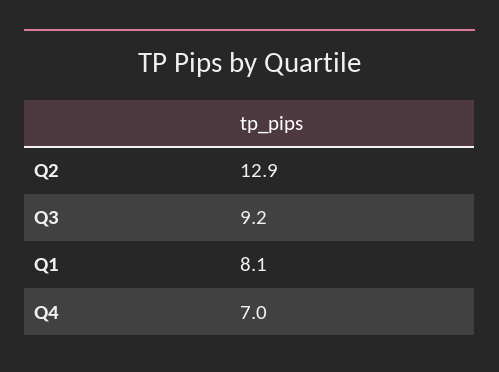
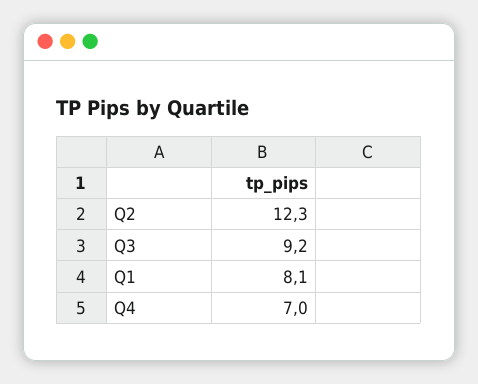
Q2: 12.9 -> 12.3

